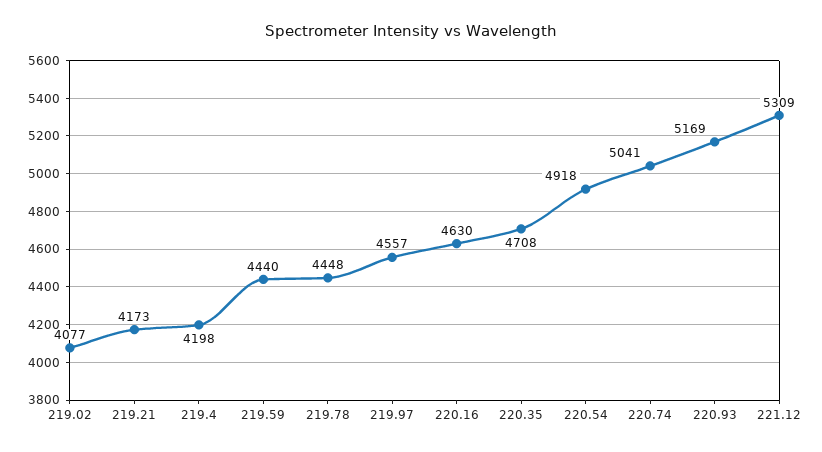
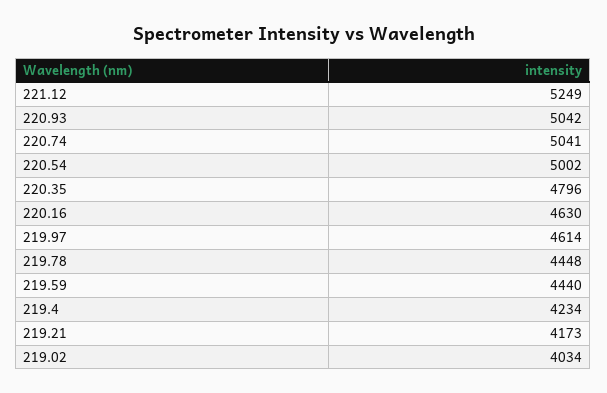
219.02: 4077 -> 4034
219.4: 4198 -> 4234
219.97: 4557 -> 4614
220.35: 4708 -> 4796
220.54: 4918 -> 5002
220.93: 5169 -> 5042
221.12: 5309 -> 5249

